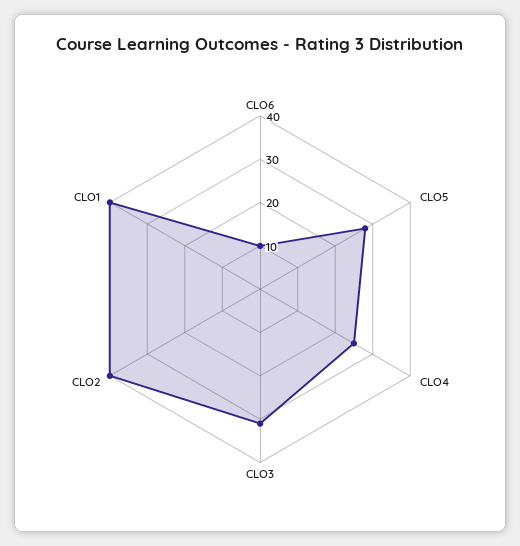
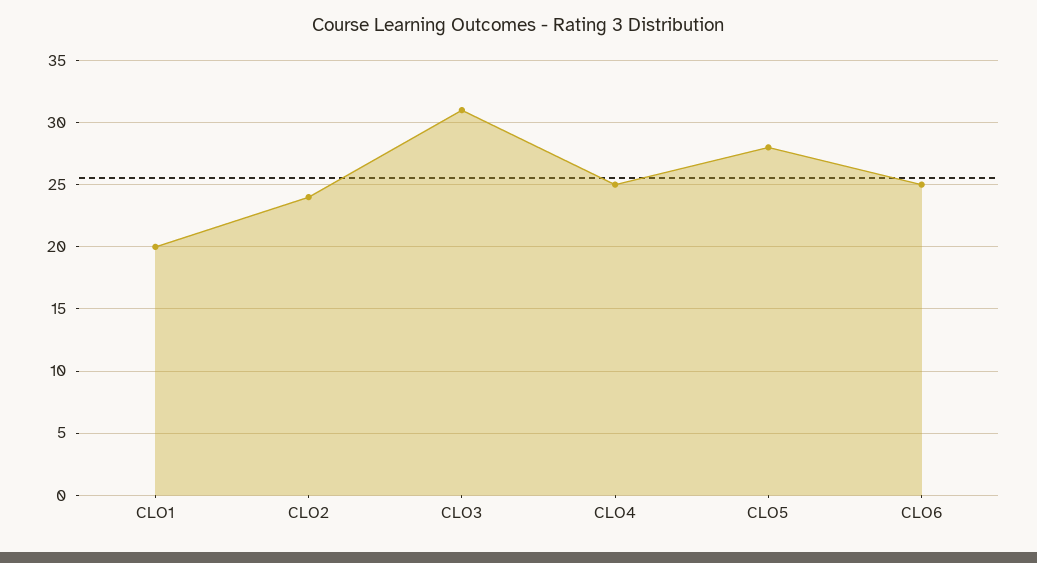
CLO6: 10 -> 25
CLO2: 40 -> 24
CLO1: 40 -> 20

